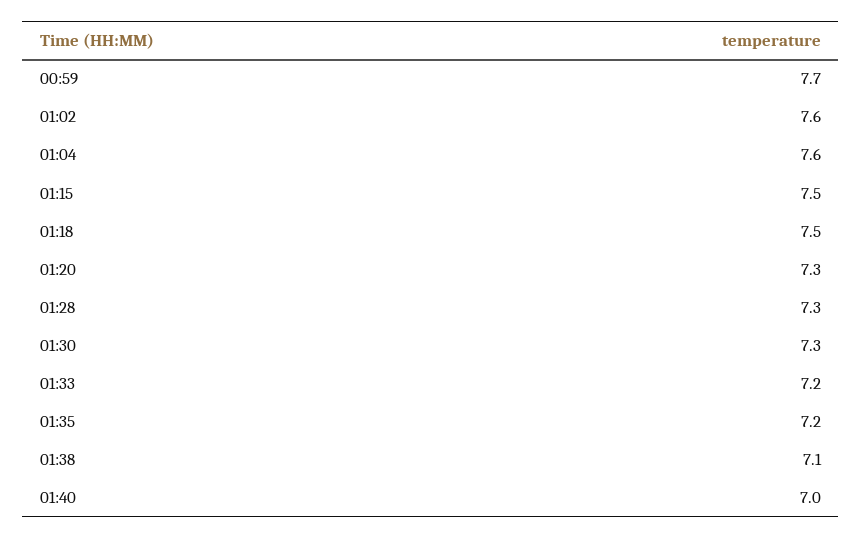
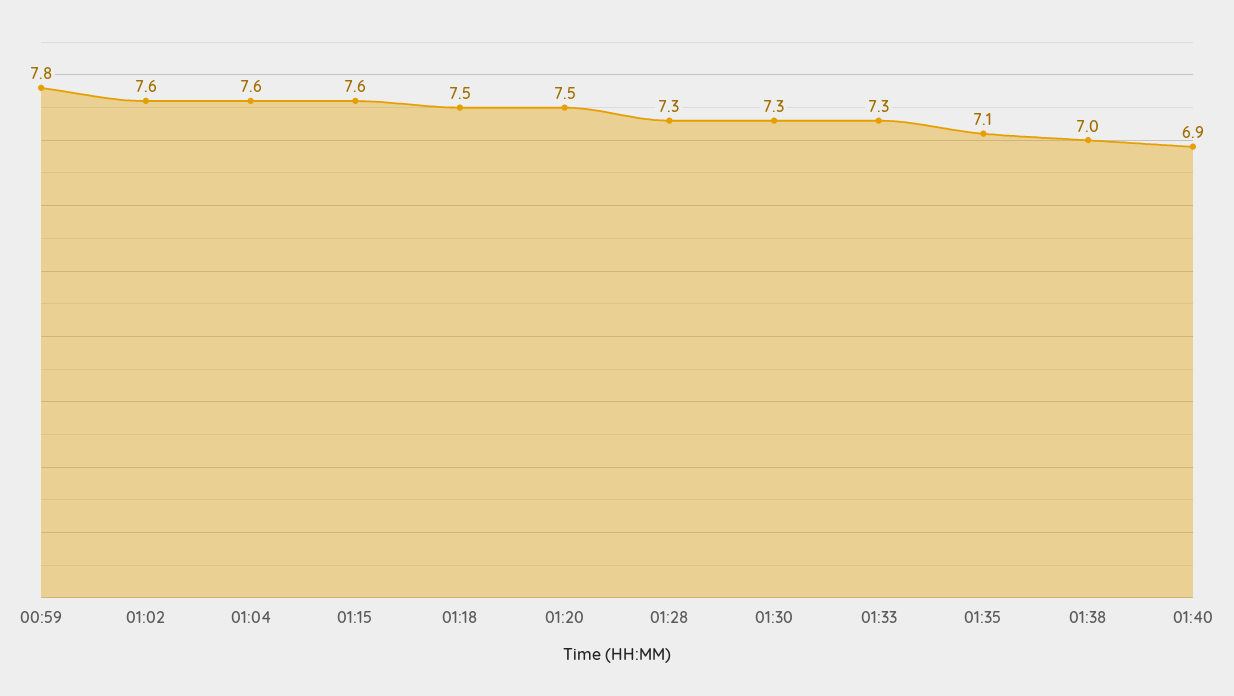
00:59: 7.7 -> 7.8
01:15: 7.5 -> 7.6
01:20: 7.3 -> 7.5
01:33: 7.2 -> 7.3
01:35: 7.2 -> 7.1
01:38: 7.1 -> 7
01:40: 7 -> 6.9

